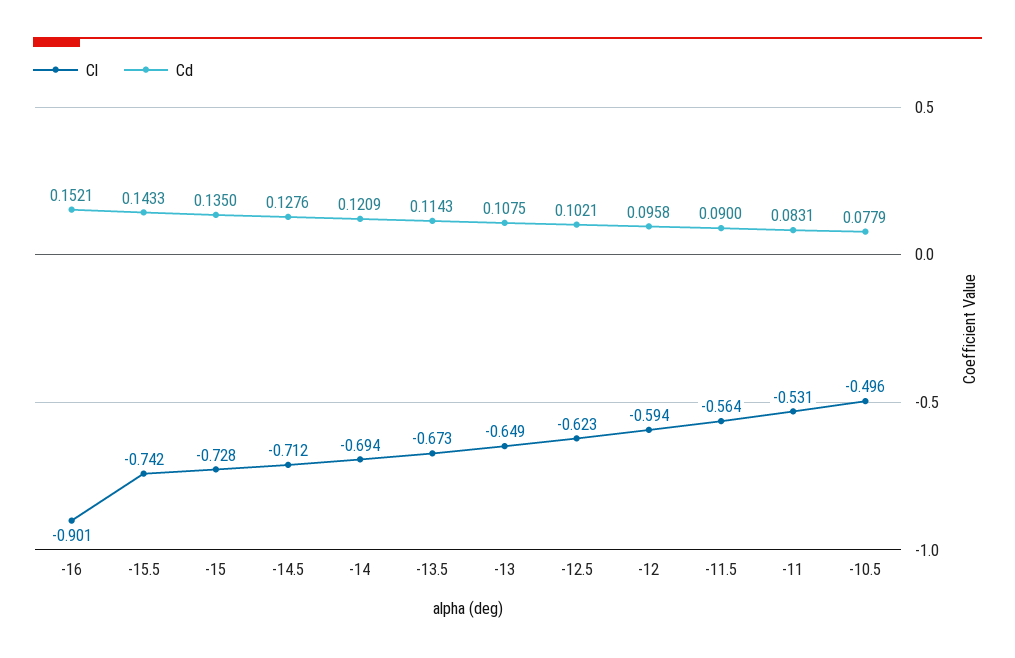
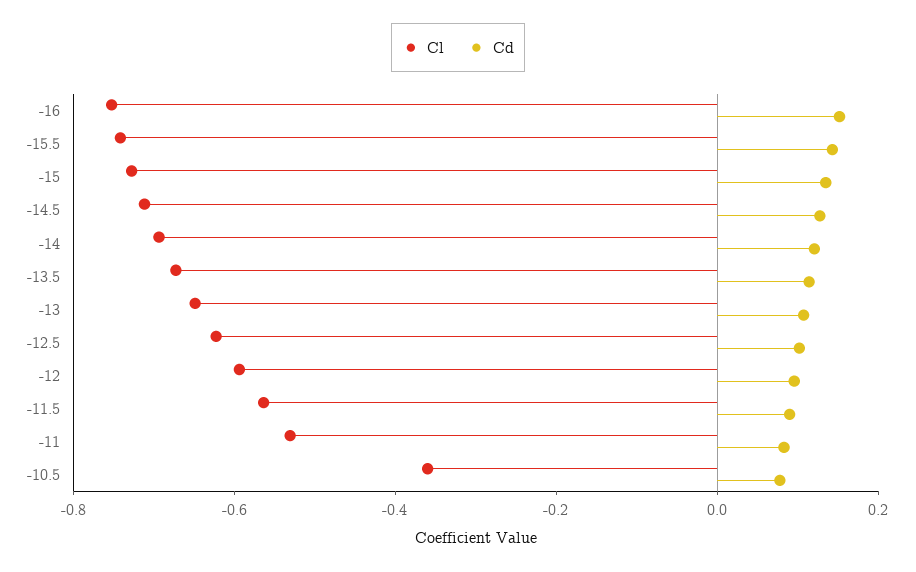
Cl, -16: -0.901 -> -0.75
Cl, -10.5: -0.496 -> -0.35

